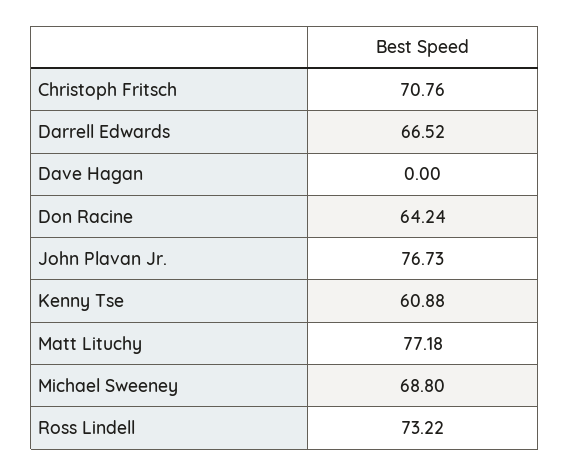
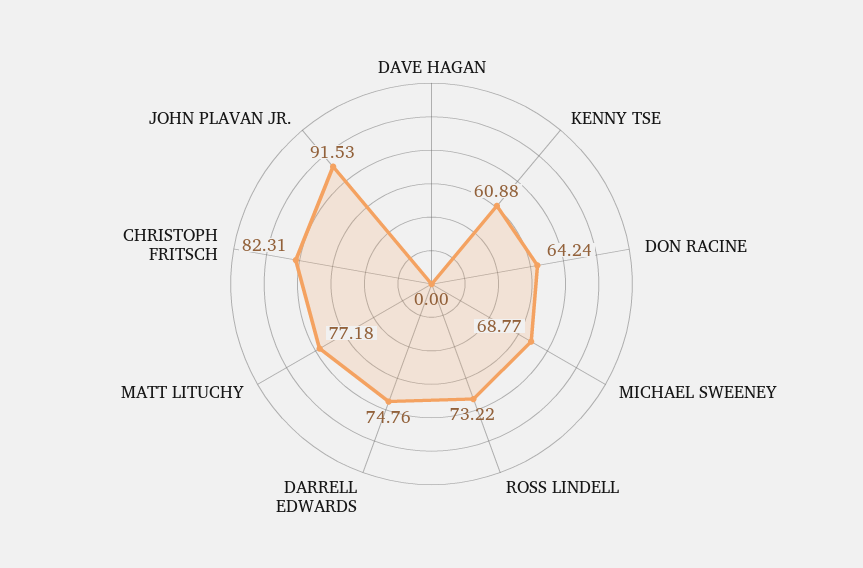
Christoph Fritsch: 70.76 -> 82.31
Darrell Edwards: 66.52 -> 74.76
John Plavan Jr.: 76.73 -> 91.53
Michael Sweeney: 68.8 -> 68.77

